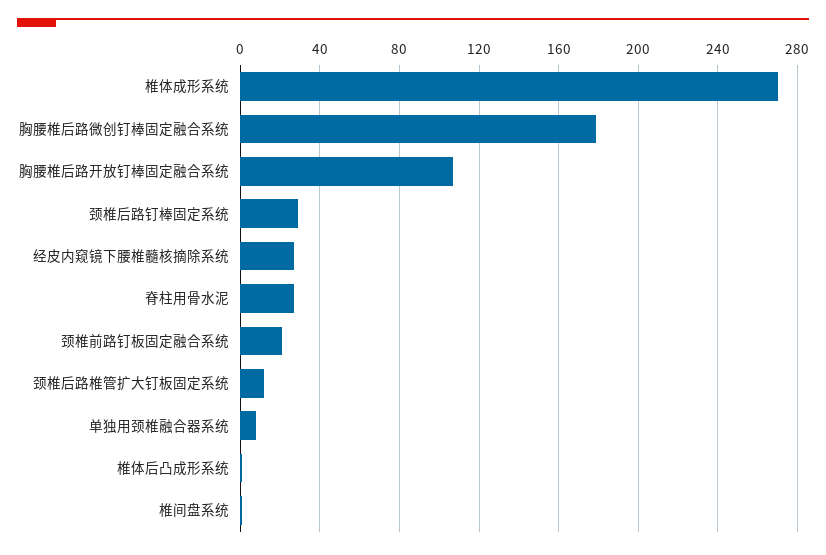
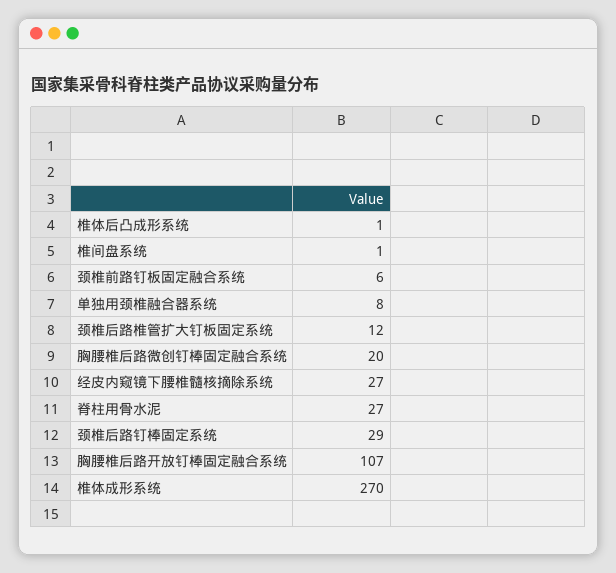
胸腰椎后路微创钉棒固定融合系统: 180 -> 20
颈椎前路钉板固定融合系统: 20 -> 6

